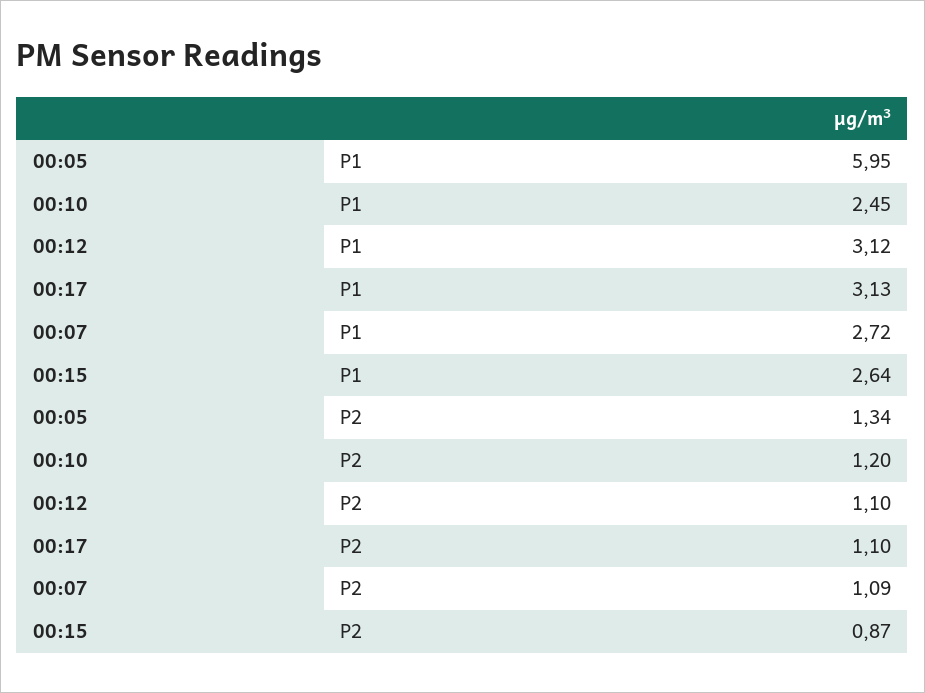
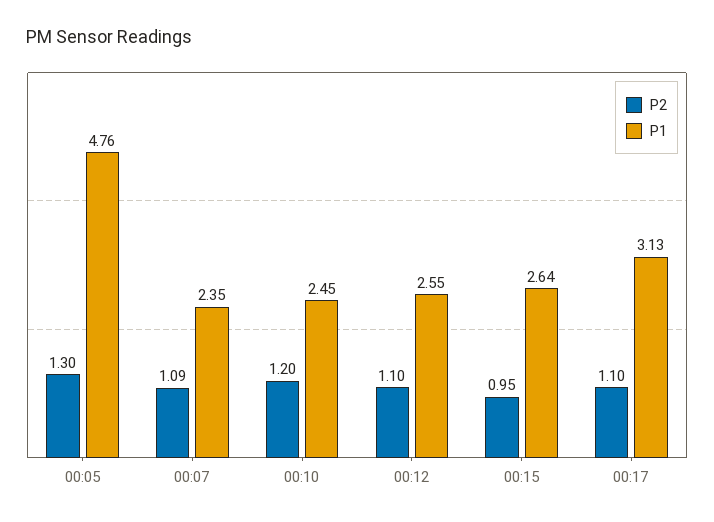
P1, 00:05: 5.95 -> 4.76
P1, 00:12: 3.12 -> 2.55
P1, 00:07: 2.72 -> 2.35
P2, 00:05: 1.34 -> 1.3
P2, 00:15: 0.87 -> 0.95

